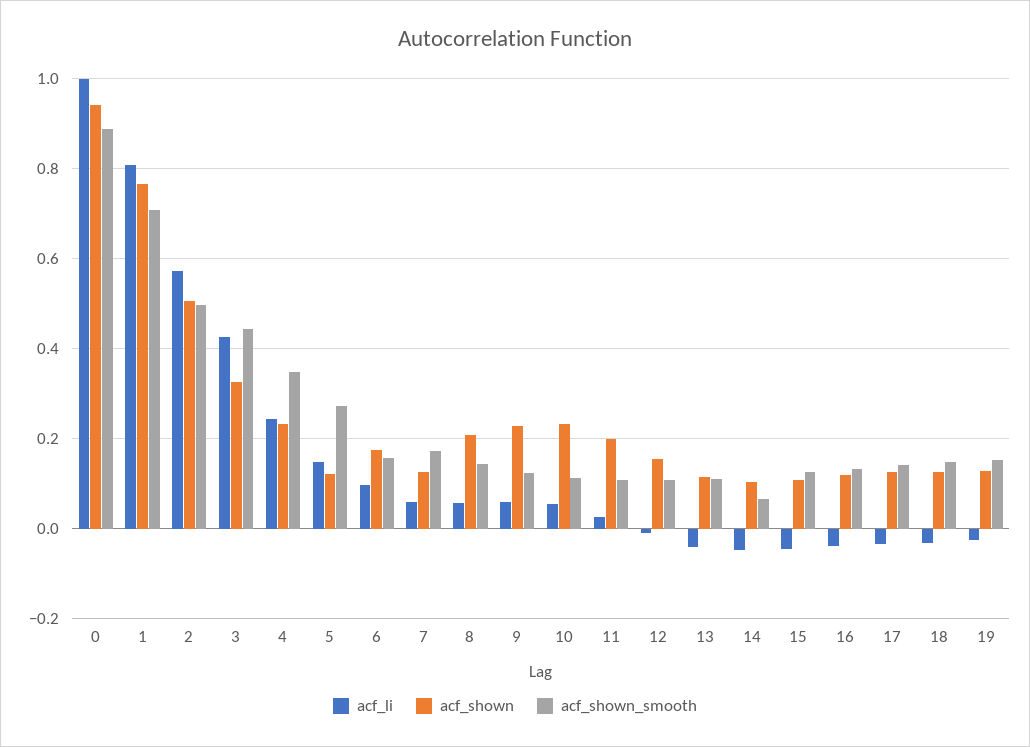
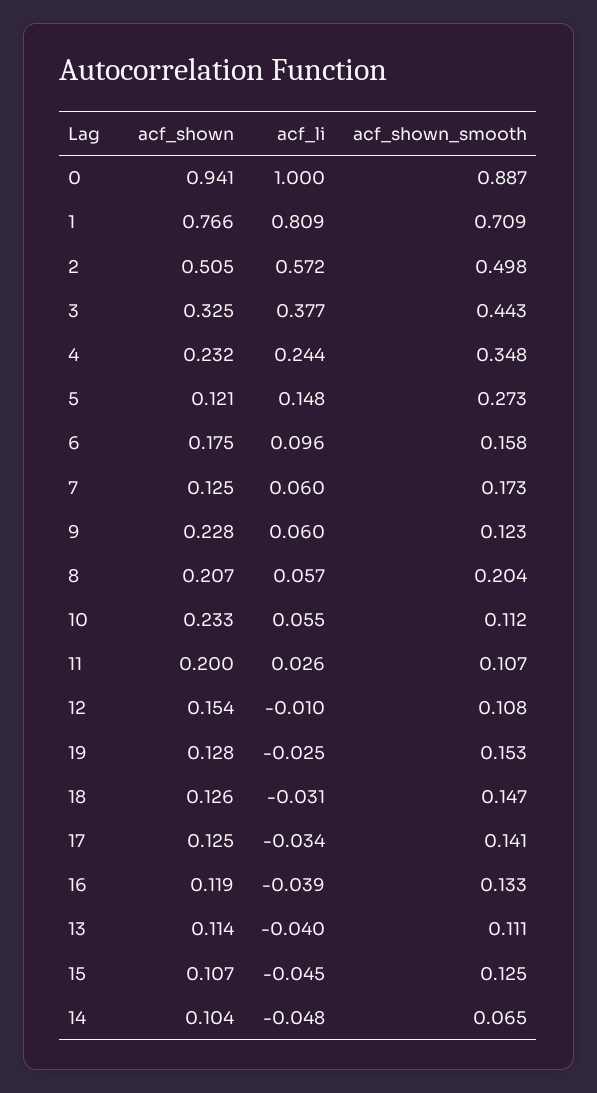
acf_li, 3: 0.42 -> 0.377
acf_shown_smooth, 8: 0.14 -> 0.204

